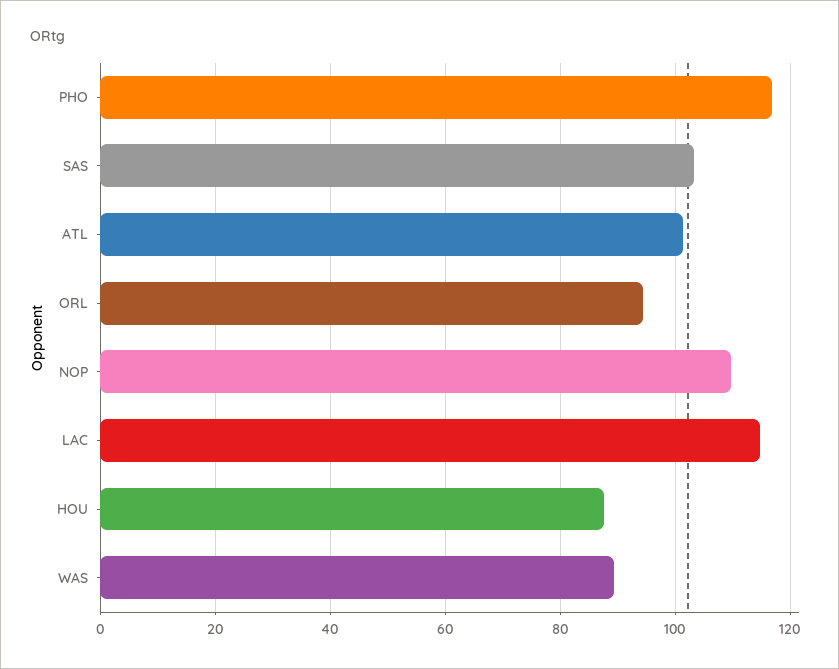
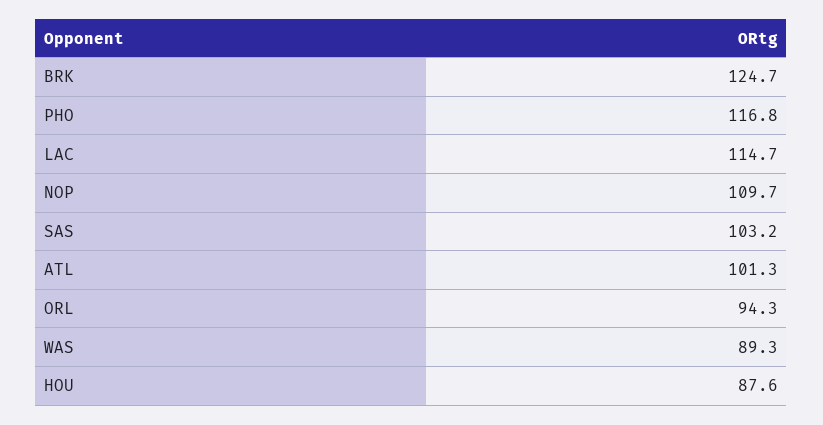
BRK: none -> 124.7

